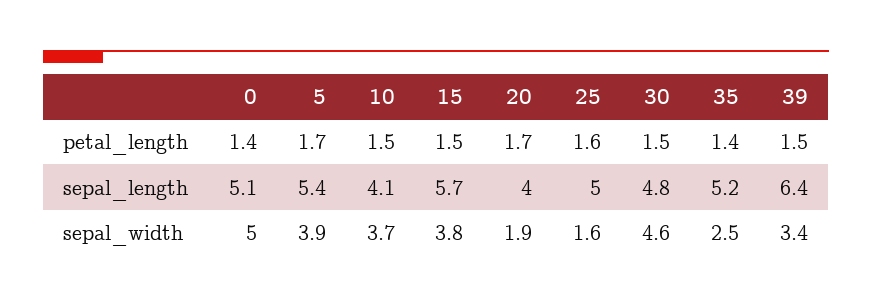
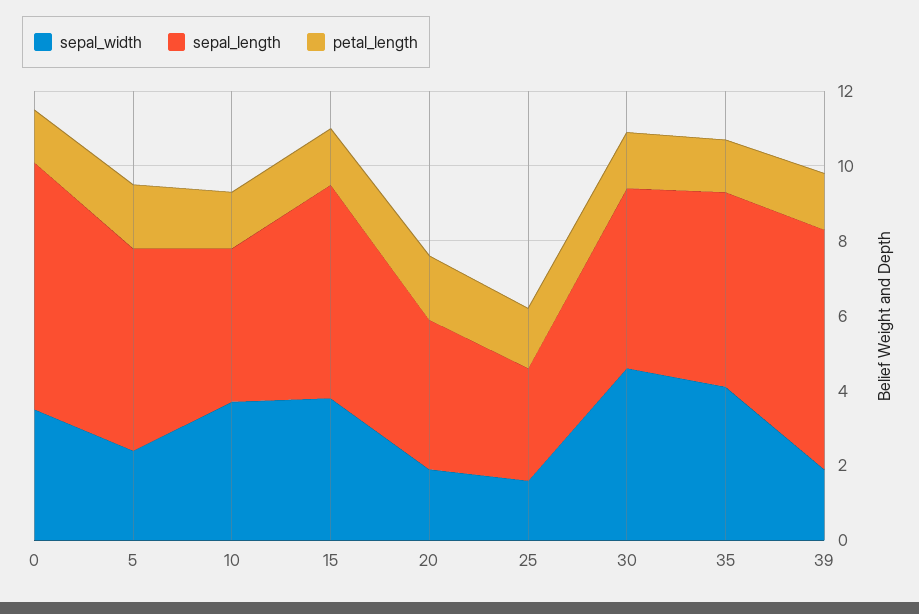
sepal_length, 0: 5.1 -> 6.5
sepal_length, 25: 5 -> 3
sepal_width, 0: 5 -> 3.5
sepal_width, 5: 3.9 -> 2.5
sepal_width, 35: 2.5 -> 4
sepal_width, 39: 3.4 -> 2

